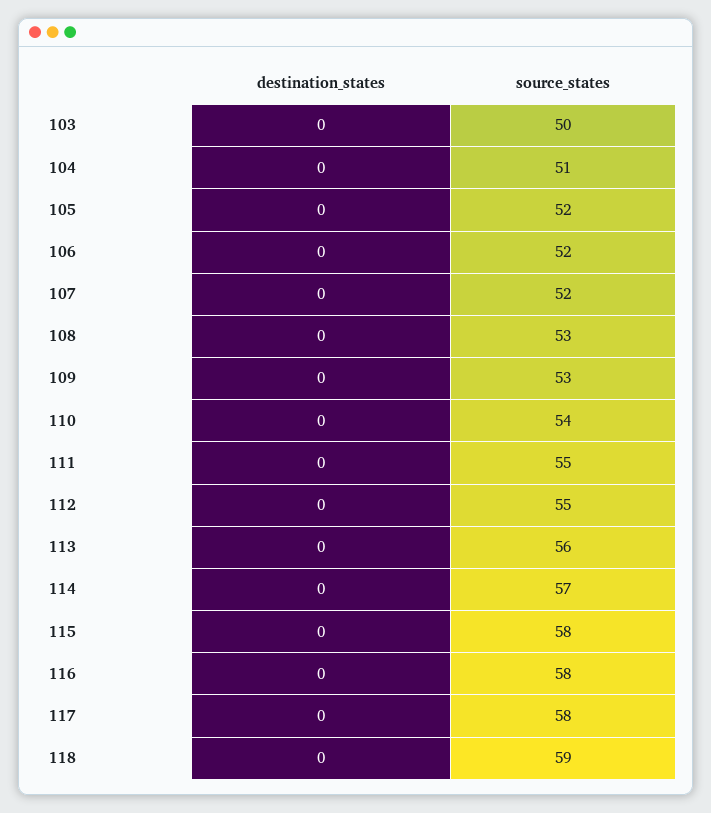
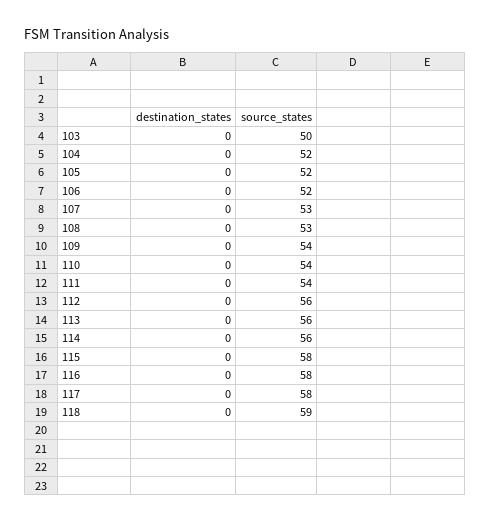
source_states, 104: 51 -> 52
source_states, 107: 52 -> 53
source_states, 109: 53 -> 54
source_states, 111: 55 -> 54
source_states, 112: 55 -> 56
source_states, 114: 57 -> 56

